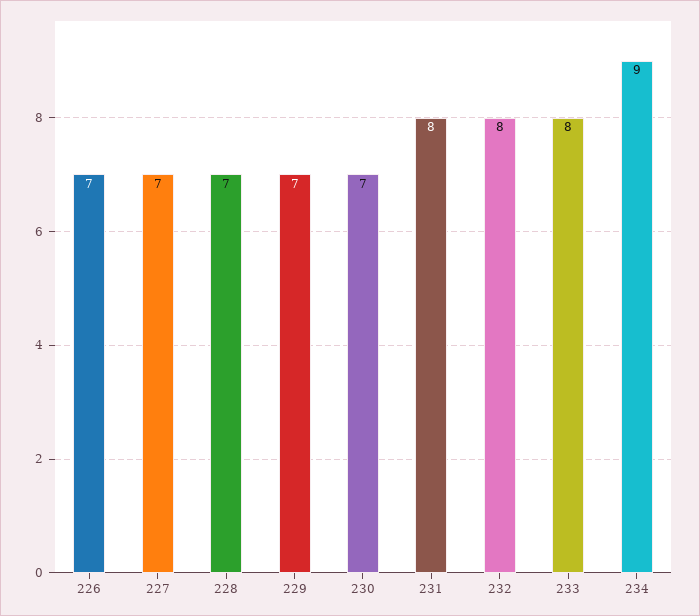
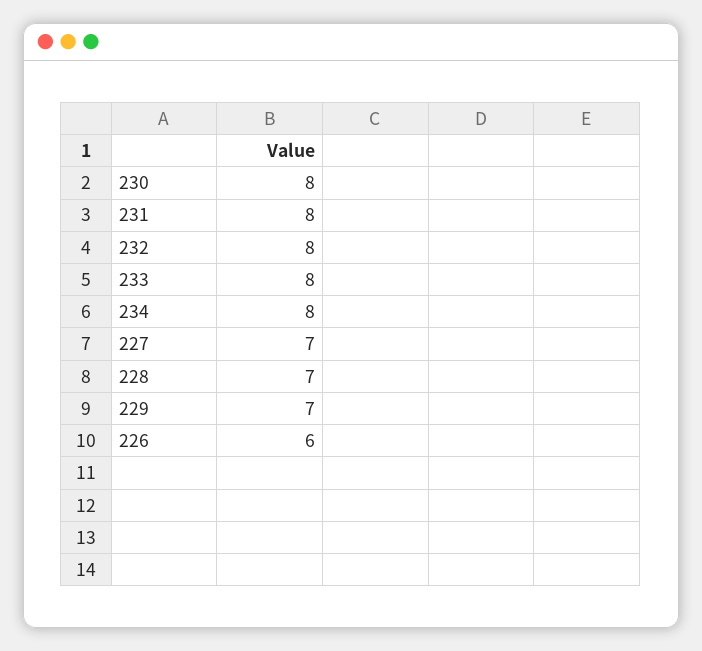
226: 7 -> 6
230: 7 -> 8
234: 9 -> 8

